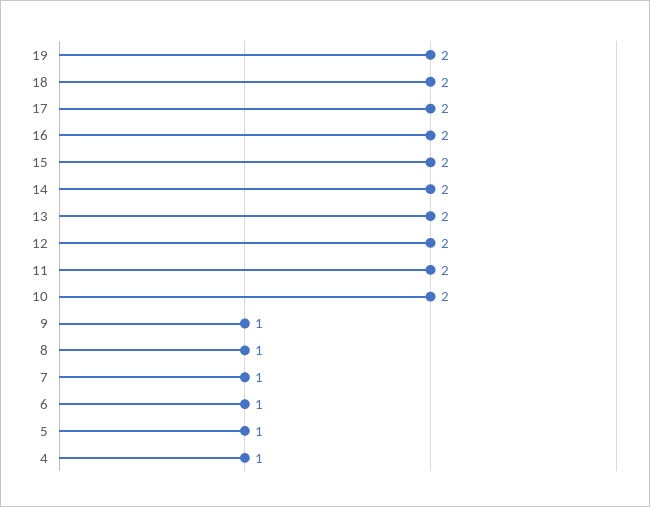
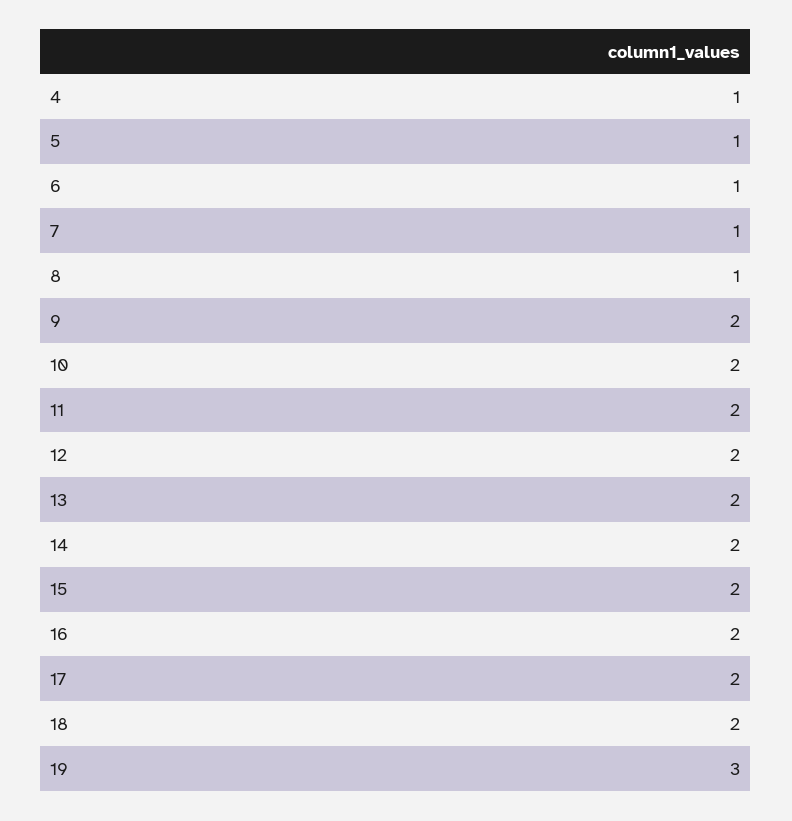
19: 2 -> 3
9: 1 -> 2

